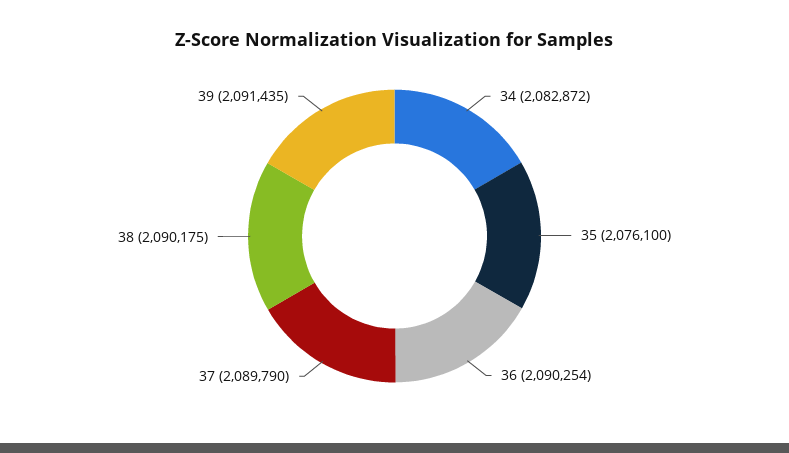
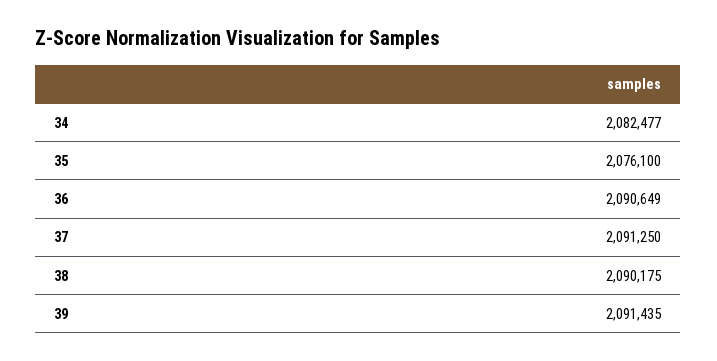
34: 2082872 -> 2082477
36: 2090254 -> 2090649
37: 2089790 -> 2091250

